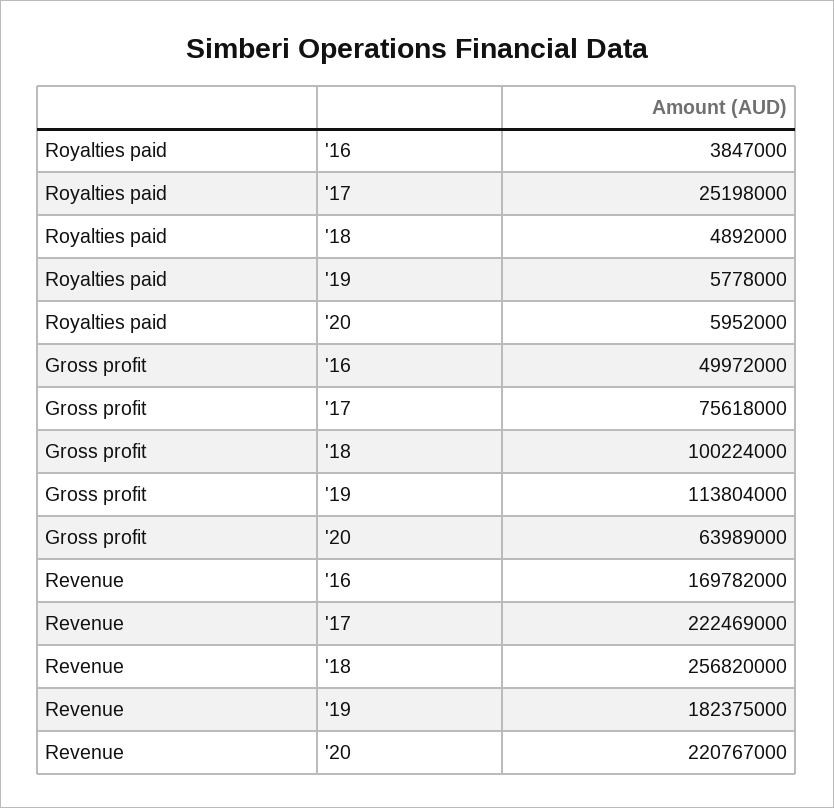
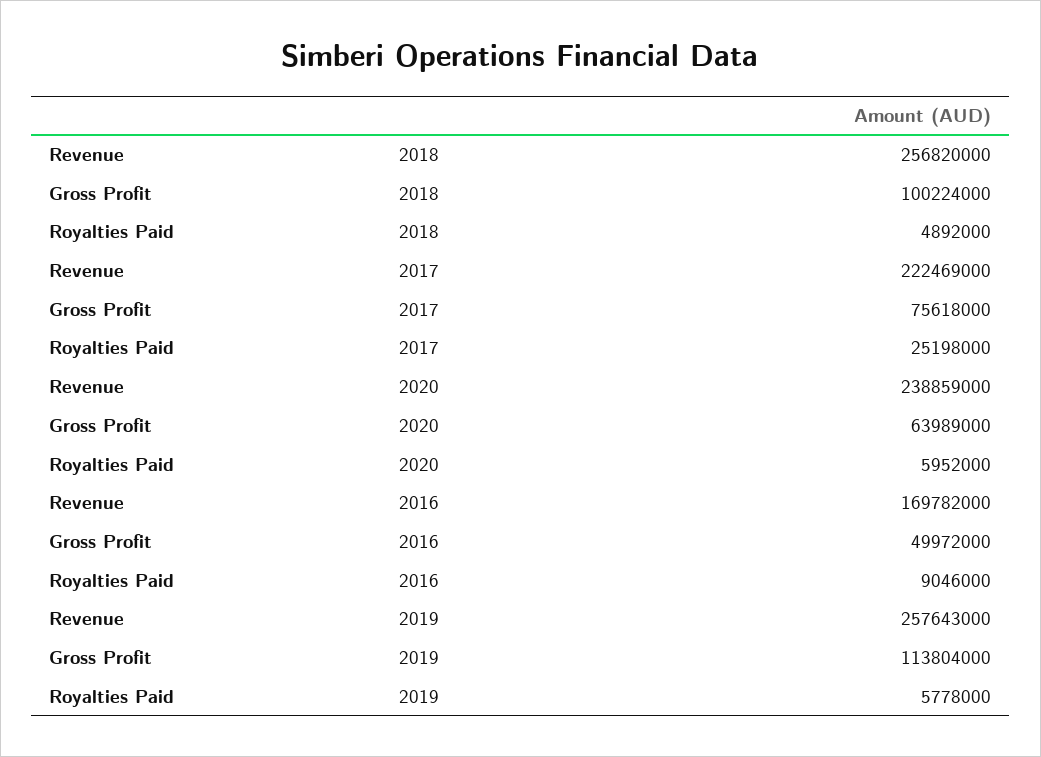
Royalties paid, '16: 3847000 -> 9046000
Revenue, '19: 182375000 -> 257643000
Revenue, '20: 220767000 -> 238859000

